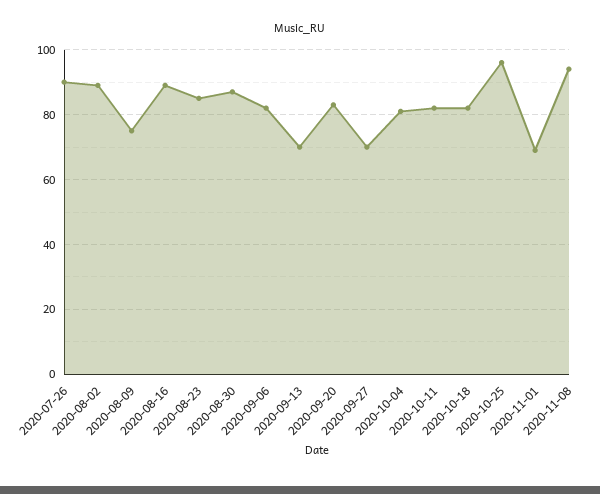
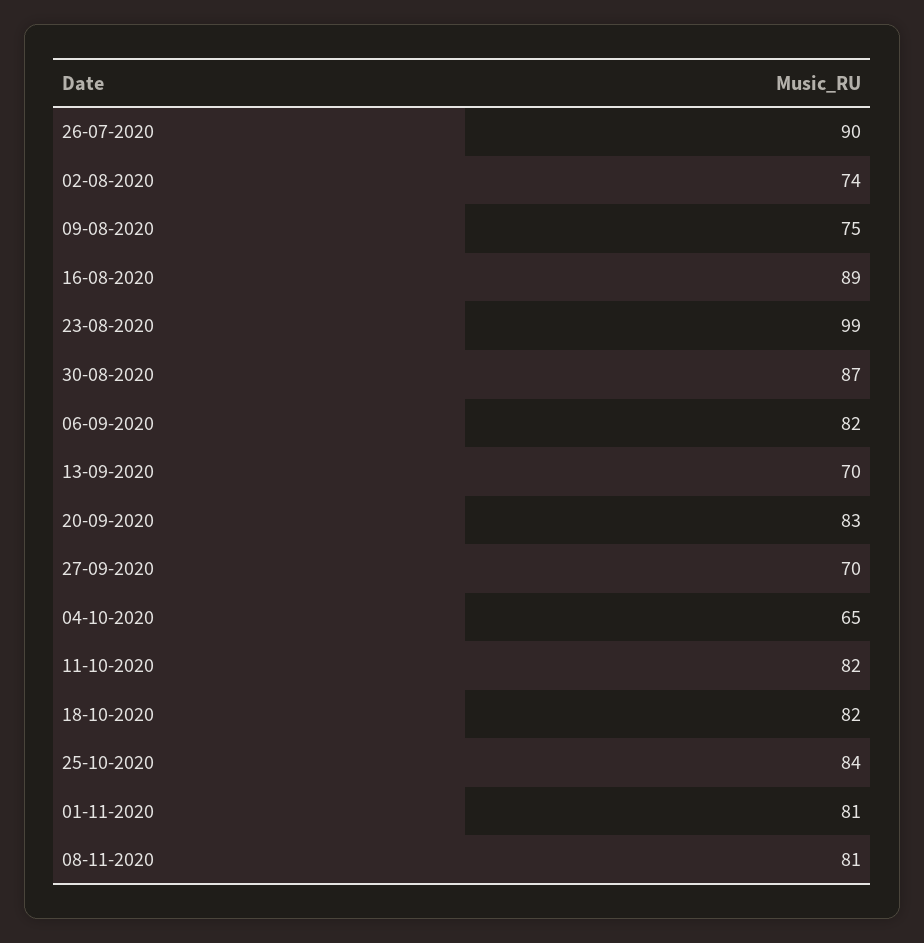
2020-08-02: 90 -> 74
2020-08-23: 85 -> 99
2020-10-04: 80 -> 65
2020-10-25: 95 -> 84
2020-11-01: 70 -> 81
2020-11-08: 95 -> 81

